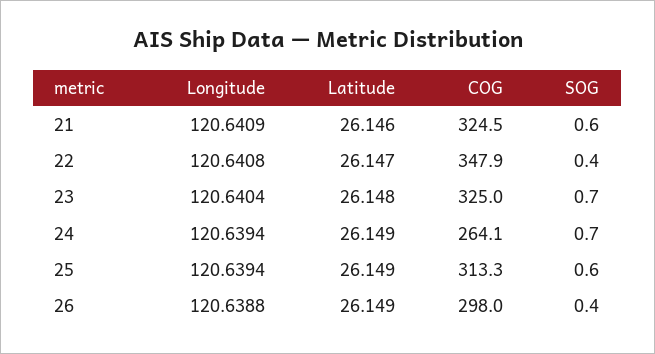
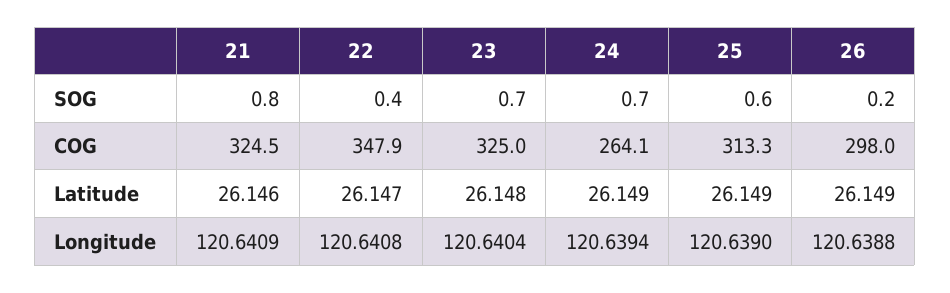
SOG, 21: 0.6 -> 0.8
Longitude, 25: 120.6394 -> 120.639
SOG, 26: 0.4 -> 0.2

